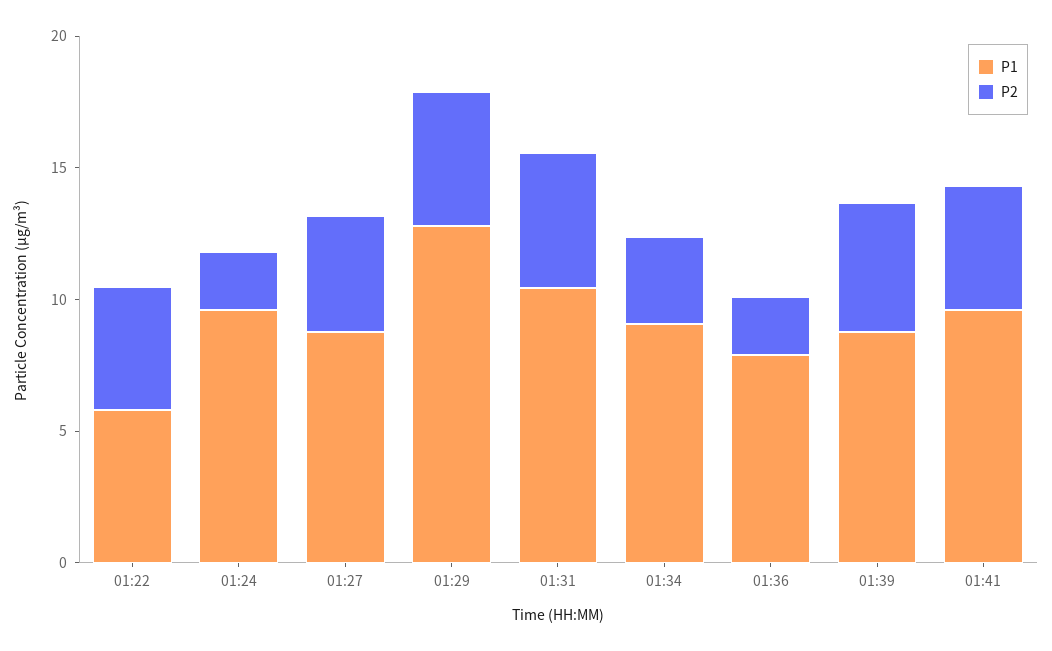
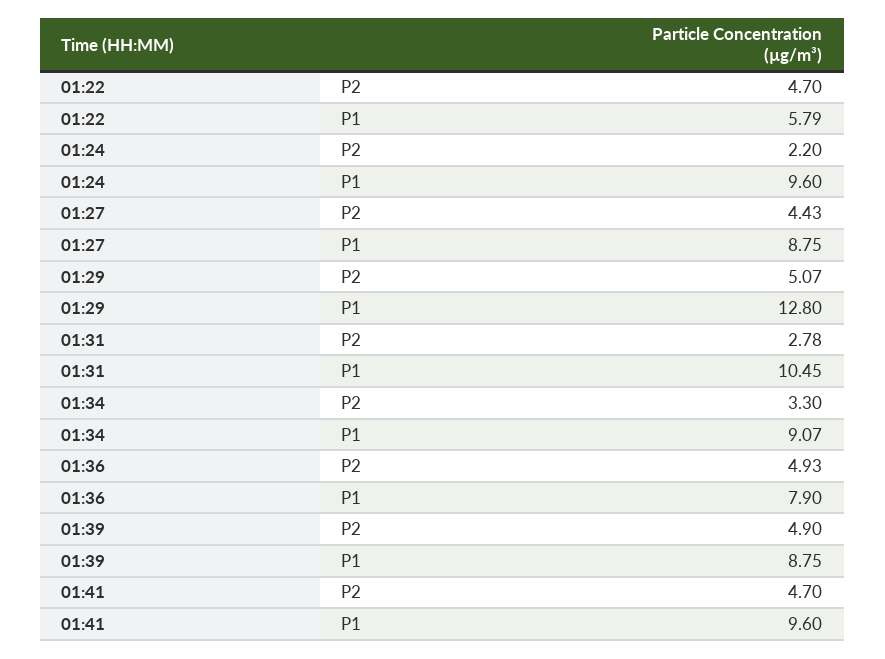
P2, 01:31: 5 -> 2.78
P2, 01:36: 2 -> 4.93

